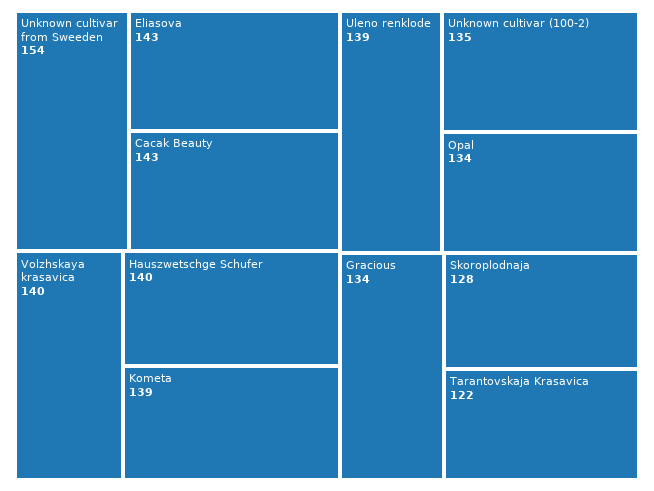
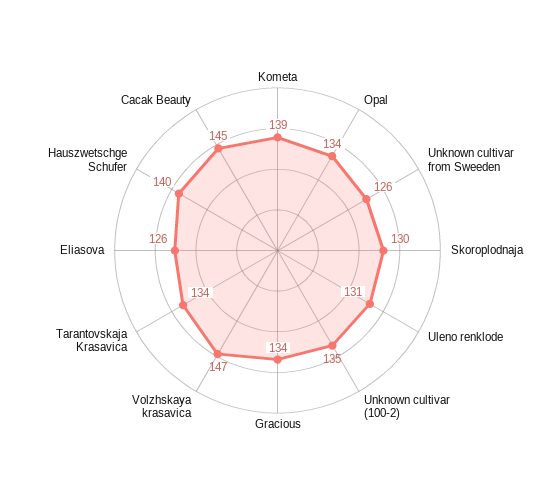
Unknown cultivar from Sweeden: 154 -> 126
Eliasova: 143 -> 126
Cacak Beauty: 143 -> 145
Volzhskaya krasavica: 140 -> 147
Uleno renklode: 139 -> 131
Skoroplodnaja: 128 -> 130
Tarantovskaja Krasavica: 122 -> 134

